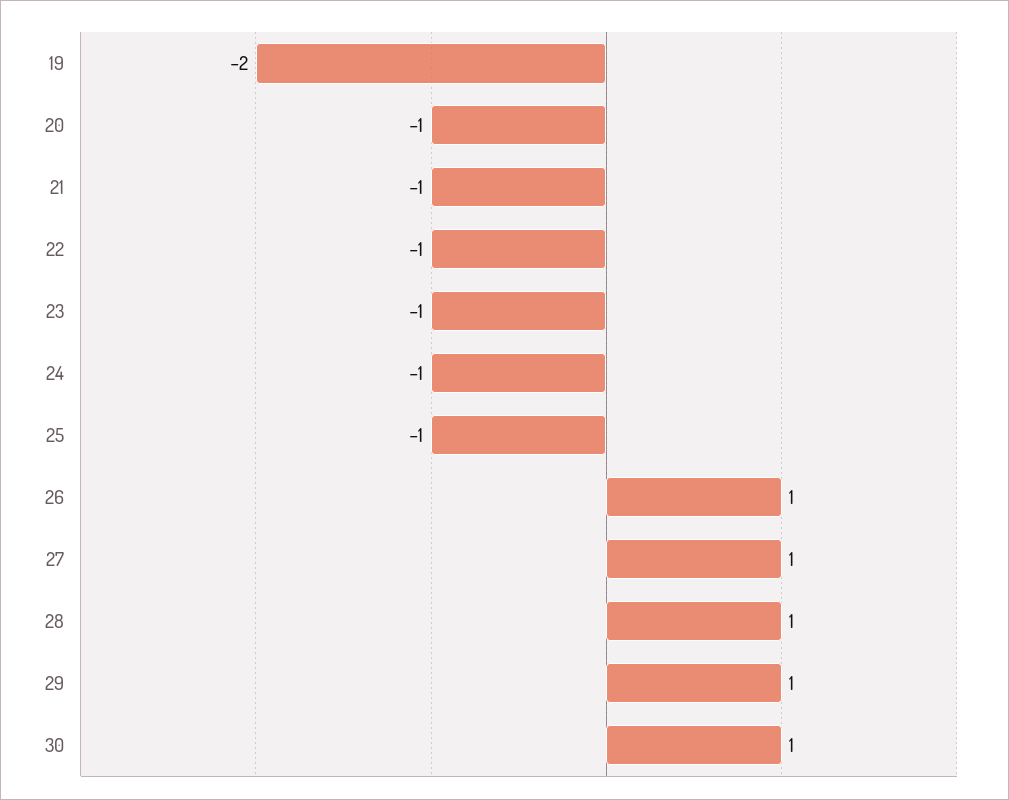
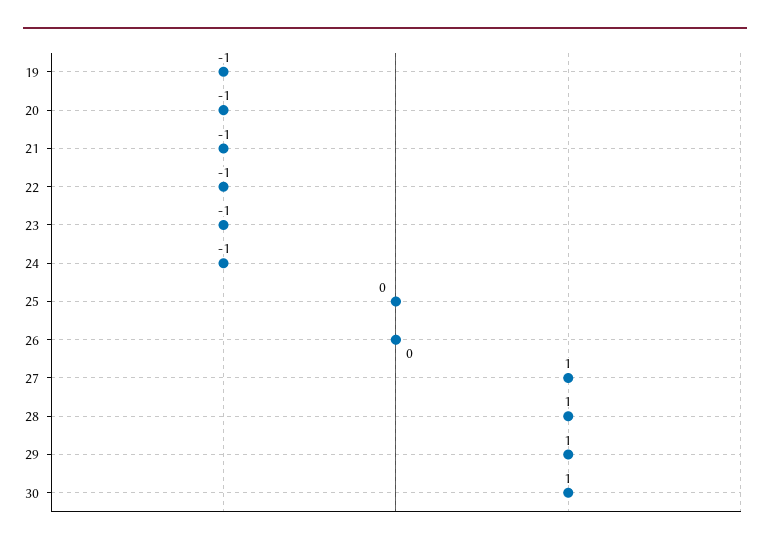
19: -2 -> -1
25: -1 -> 0
26: 1 -> 0

